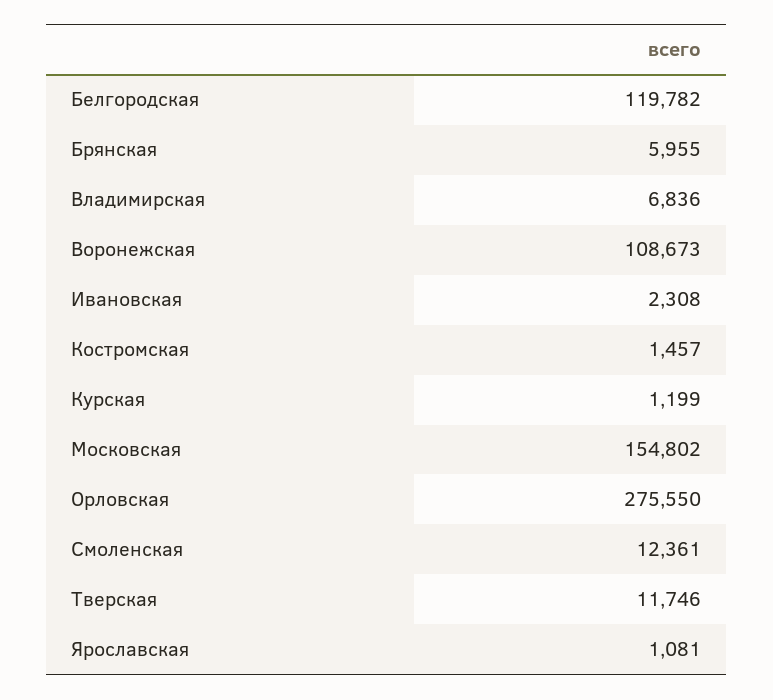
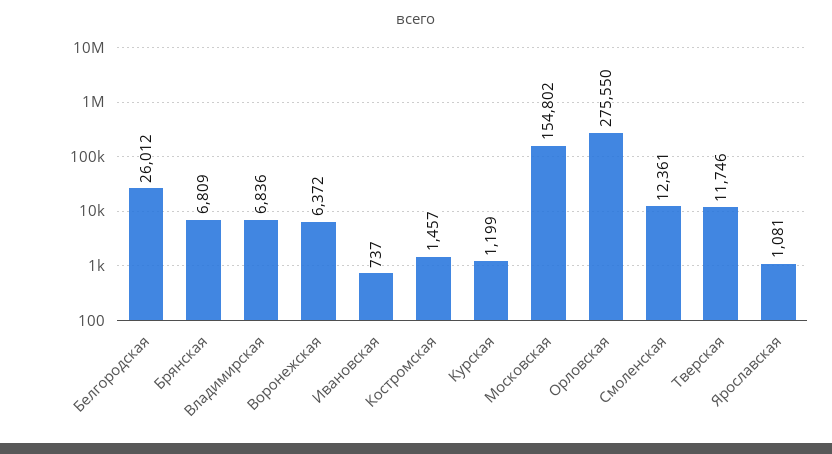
Белгородская: 119782 -> 26012
Брянская: 5955 -> 6809
Воронежская: 108673 -> 6372
Ивановская: 2308 -> 737

